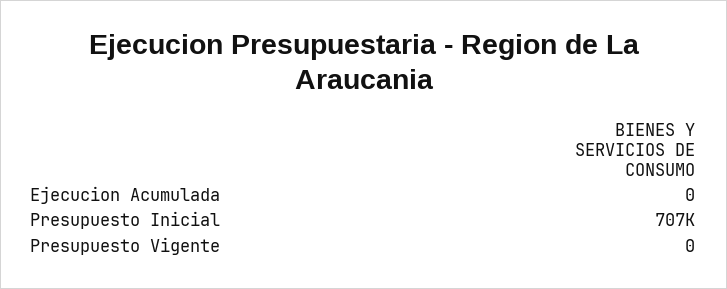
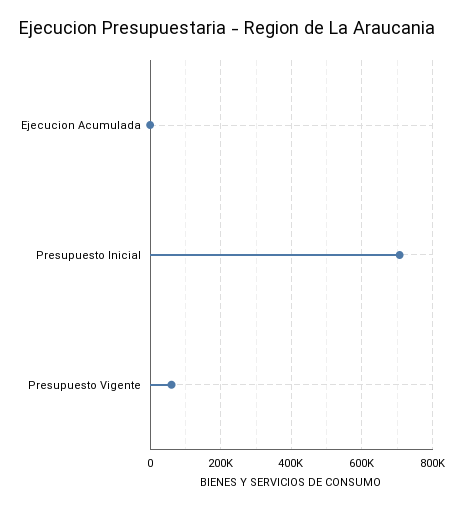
Presupuesto Vigente: 0 -> 60000

